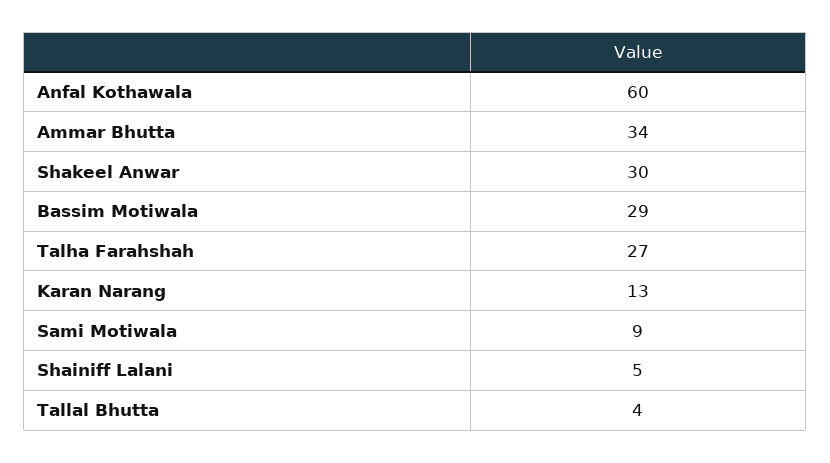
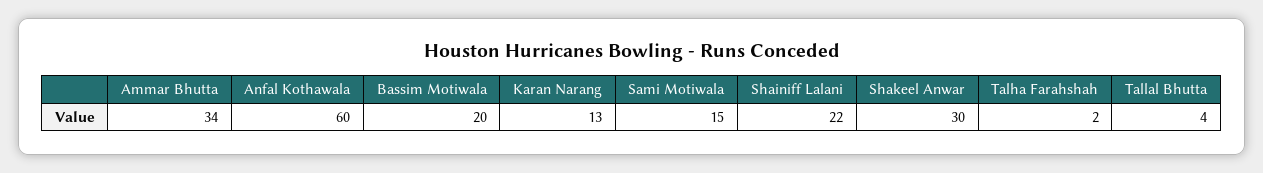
Bassim Motiwala: 29 -> 20
Talha Farahshah: 27 -> 2
Sami Motiwala: 9 -> 15
Shainiff Lalani: 5 -> 22

